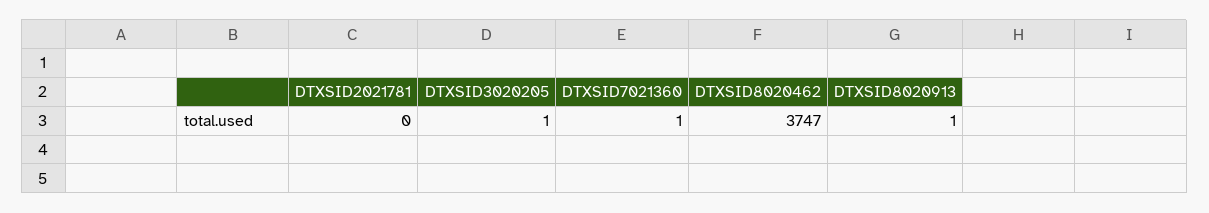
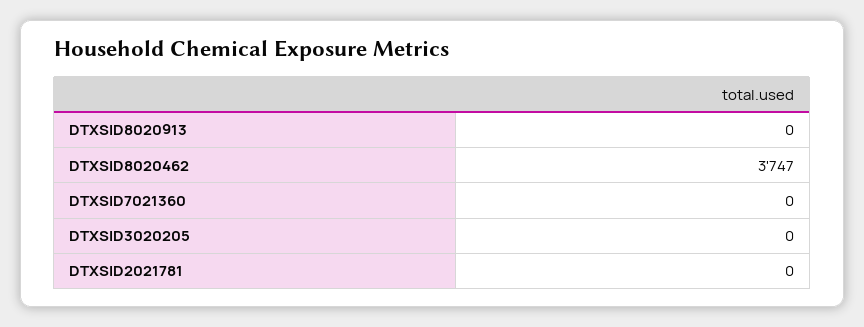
DTXSID3020205: 1 -> 0
DTXSID7021360: 1 -> 0
DTXSID8020913: 1 -> 0

